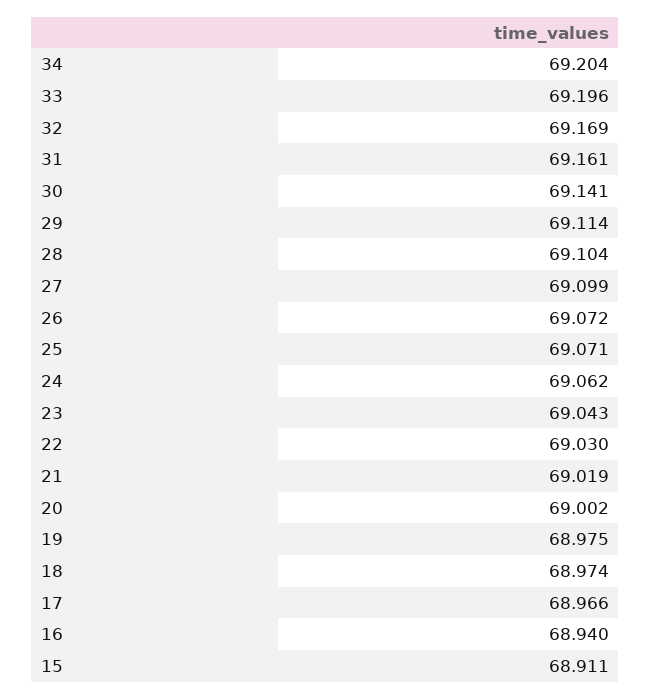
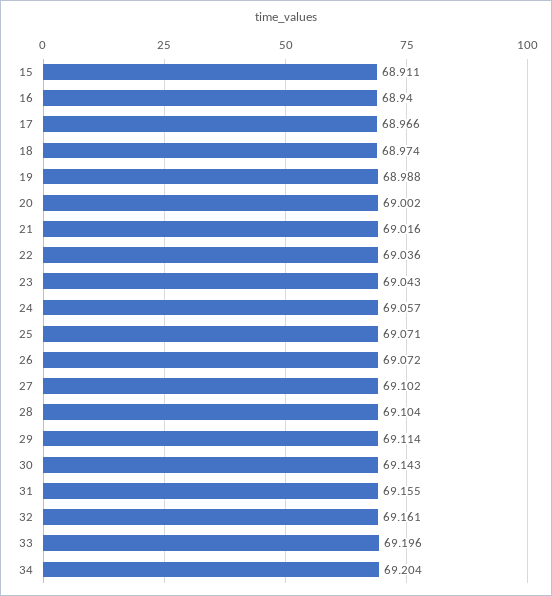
32: 69.169 -> 69.161
31: 69.161 -> 69.155
30: 69.141 -> 69.143
27: 69.099 -> 69.102
24: 69.062 -> 69.057
22: 69.03 -> 69.036
21: 69.019 -> 69.016
19: 68.975 -> 68.988

